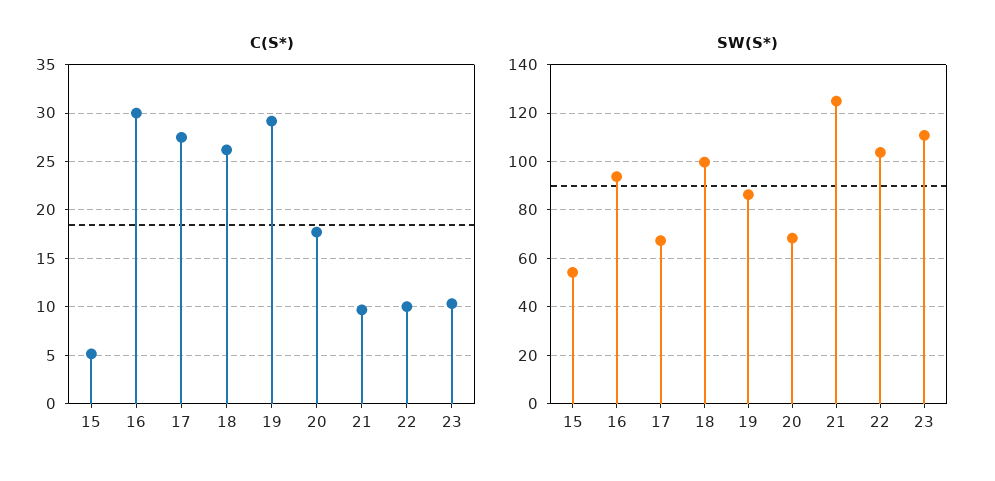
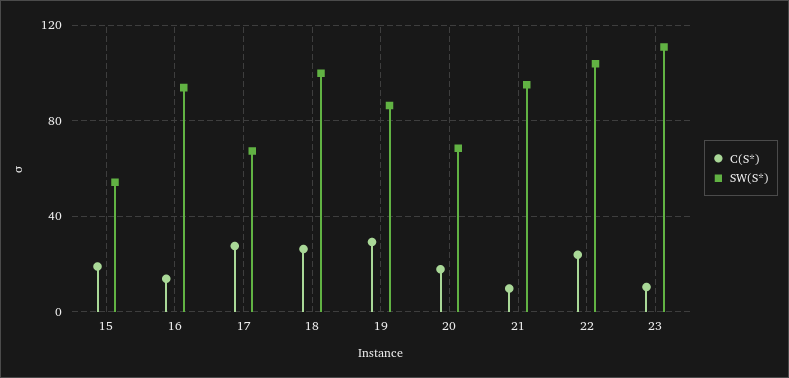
C(S*), 15: 5 -> 20
C(S*), 16: 30 -> 15
C(S*), 22: 10 -> 25
SW(S*), 21: 125 -> 95

